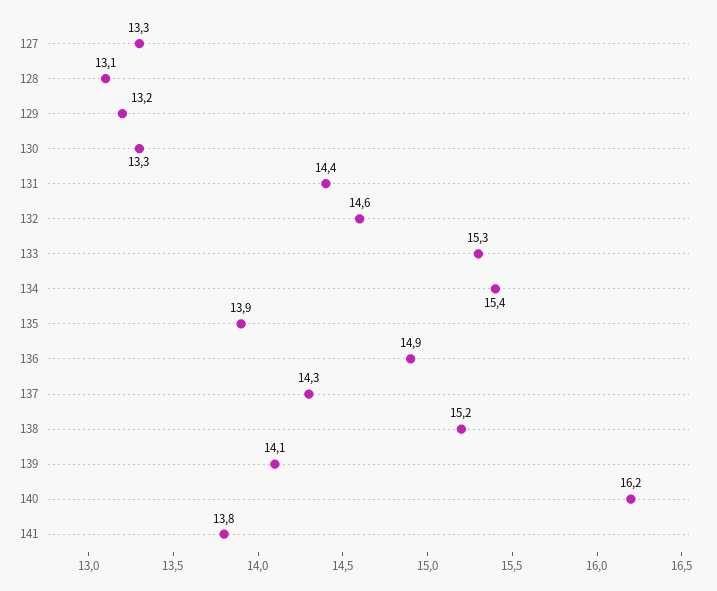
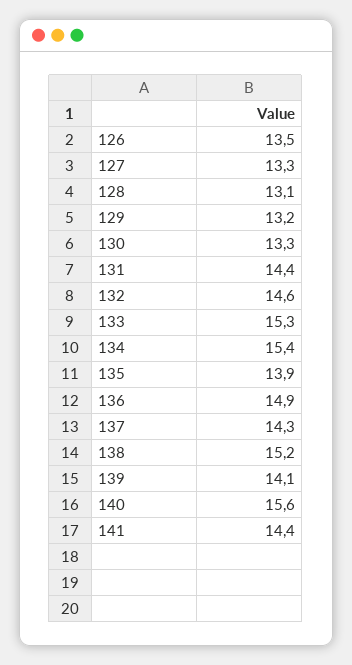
140: 16.2 -> 15.6
141: 13.8 -> 14.4
126: none -> 13.5

